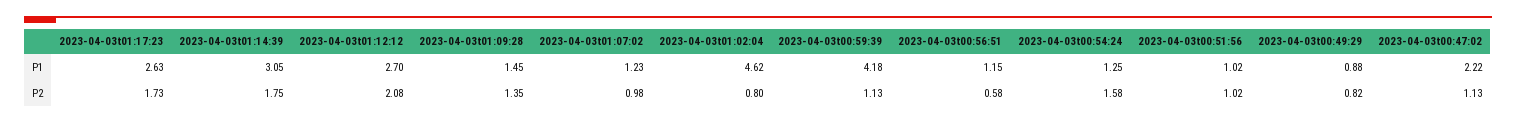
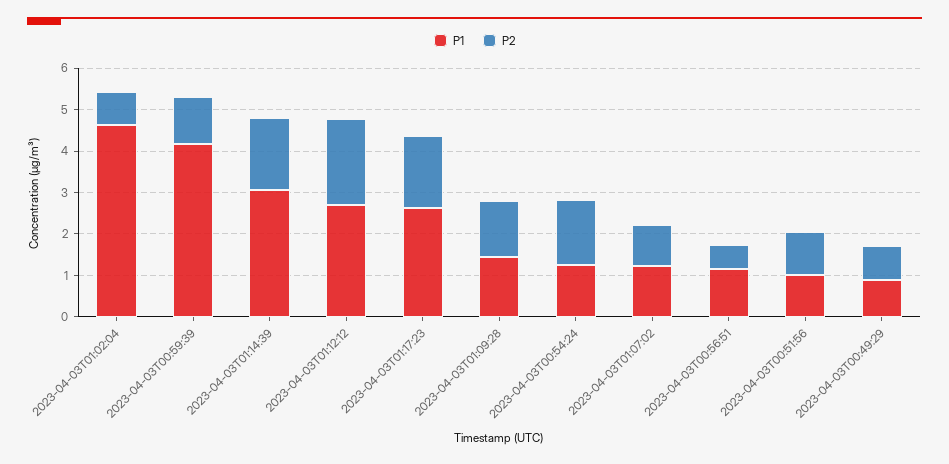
P1, 2023-04-03t00:47:02: 2.22 -> none
P2, 2023-04-03t00:47:02: 1.13 -> none

